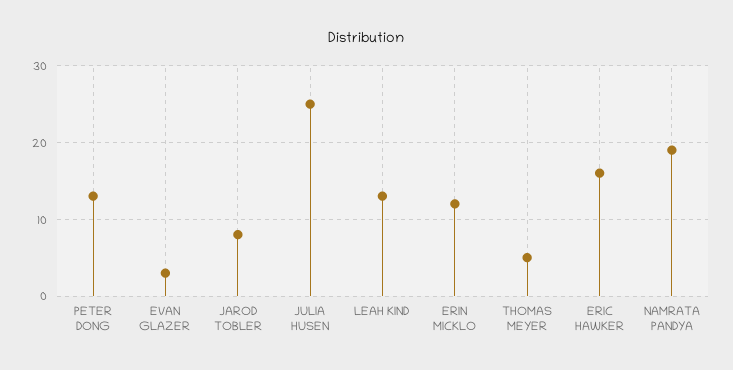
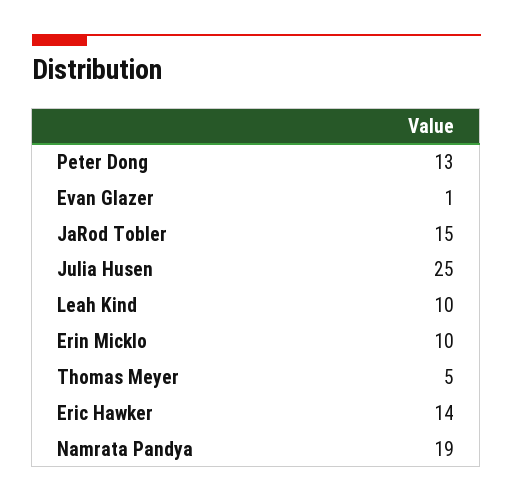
EVAN GLAZER: 3 -> 1
JAROD TOBLER: 8 -> 15
LEAH KIND: 13 -> 10
ERIN MICKLO: 12 -> 10
ERIC HAWKER: 16 -> 14

